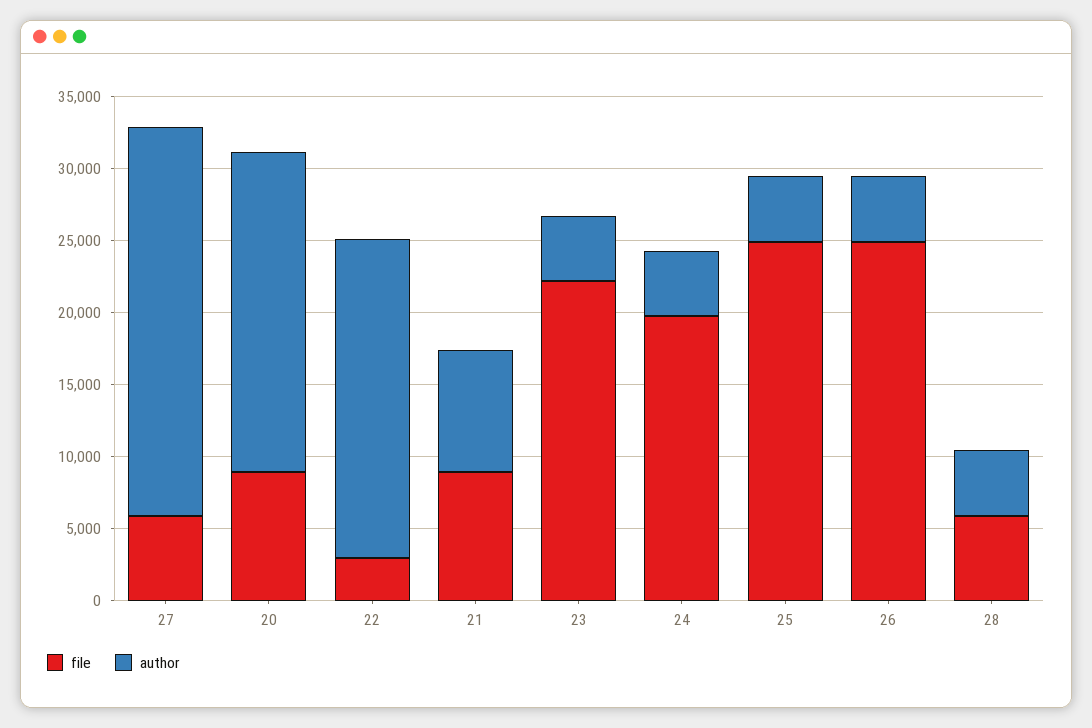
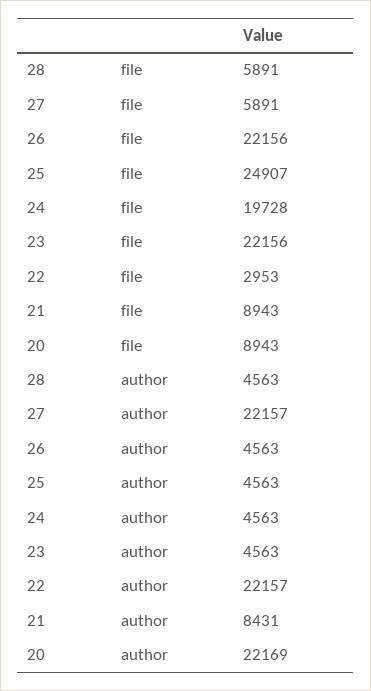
author, 27: 27000 -> 22157
file, 26: 25000 -> 22156

